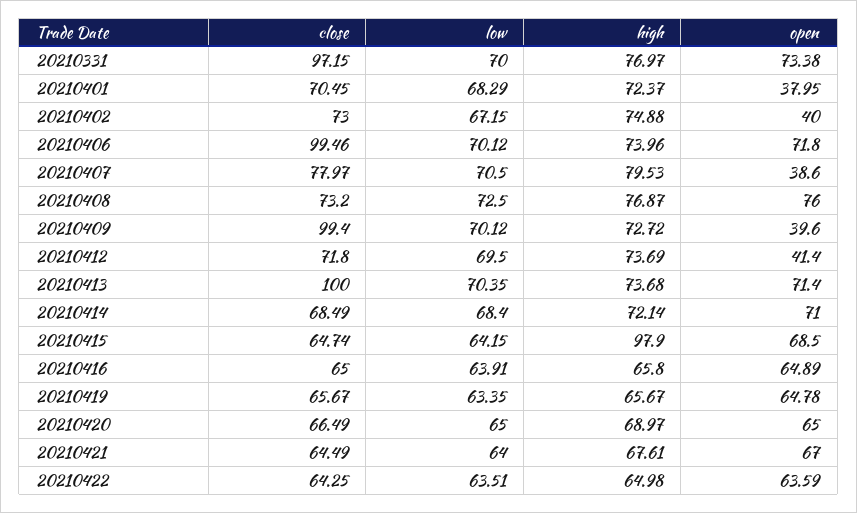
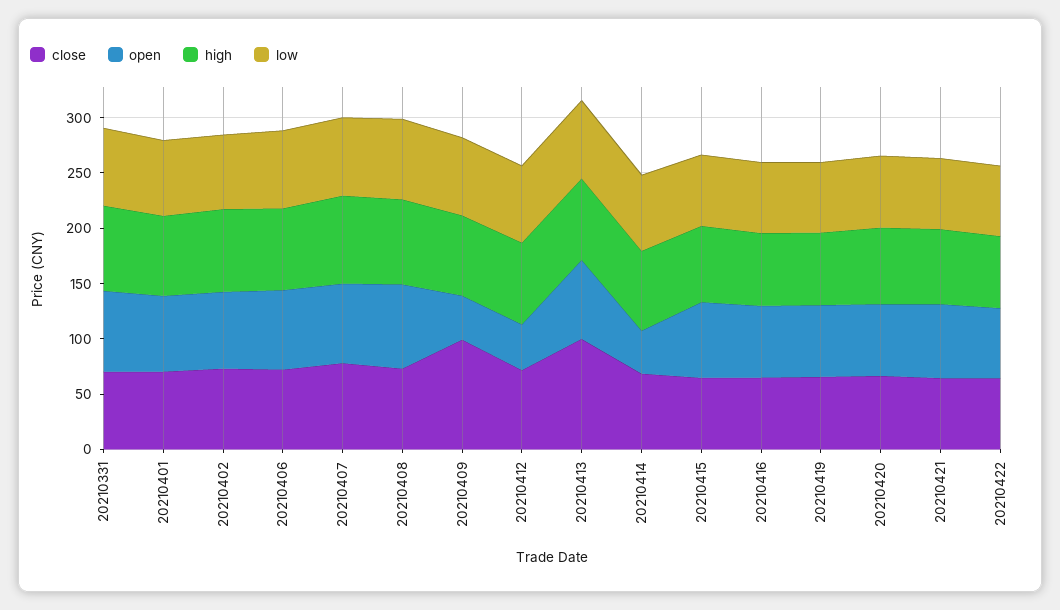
close, 20210331: 97.15 -> 70
open, 20210401: 37.95 -> 70
open, 20210402: 40 -> 70
close, 20210406: 99.46 -> 70
open, 20210407: 38.6 -> 70
open, 20210414: 71 -> 40
high, 20210415: 97.9 -> 70

